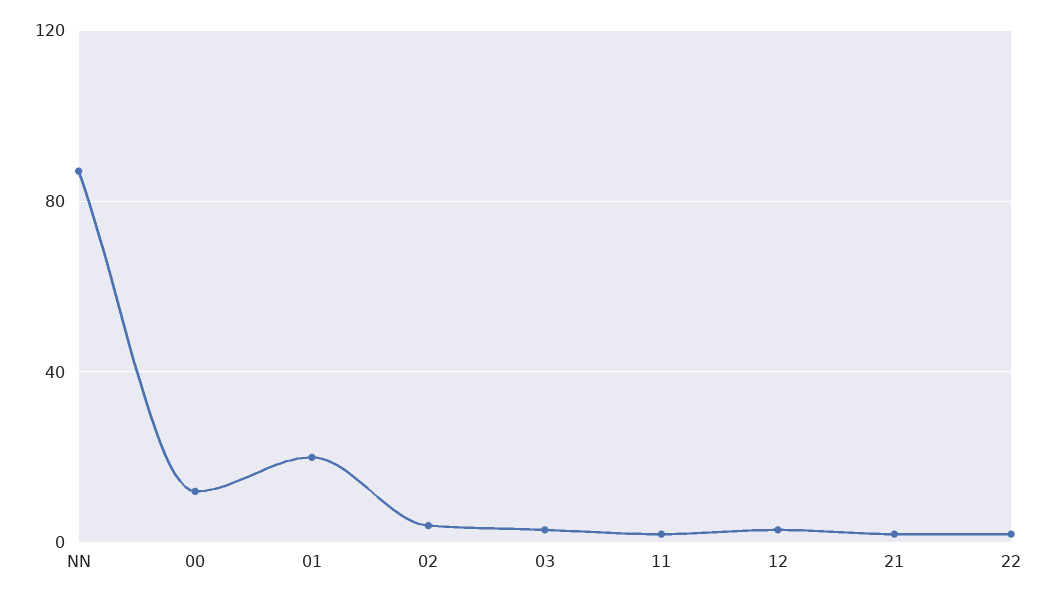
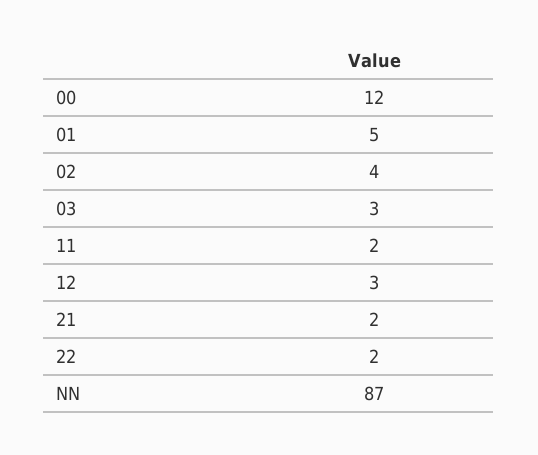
01: 20 -> 5

